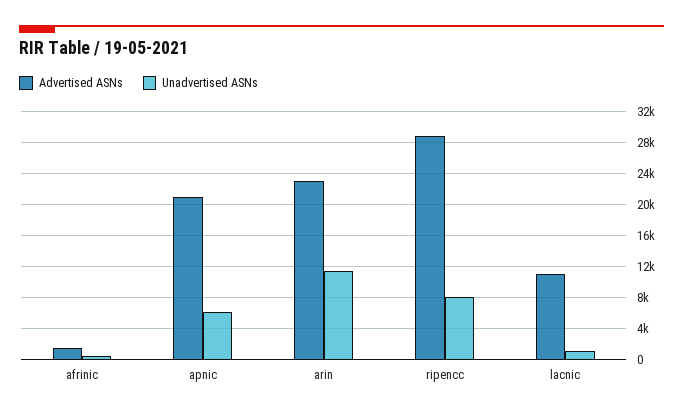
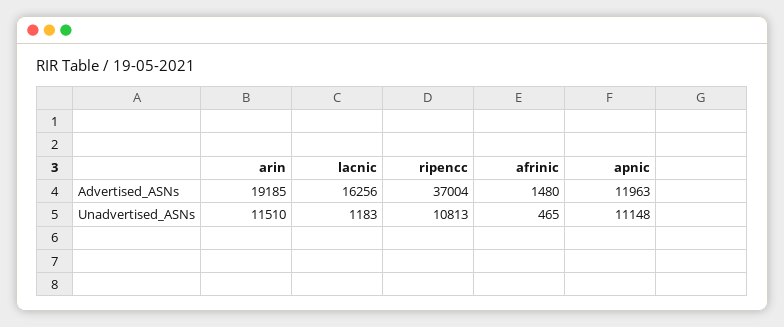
Advertised ASNs, apnic: 21000 -> 11963
Unadvertised ASNs, apnic: 6000 -> 11148
Advertised ASNs, arin: 23000 -> 19185
Advertised ASNs, ripencc: 29000 -> 37004
Unadvertised ASNs, ripencc: 8000 -> 10813
Advertised ASNs, lacnic: 11000 -> 16256

